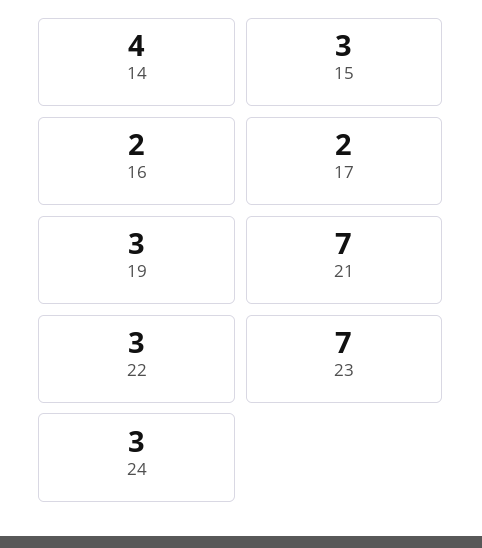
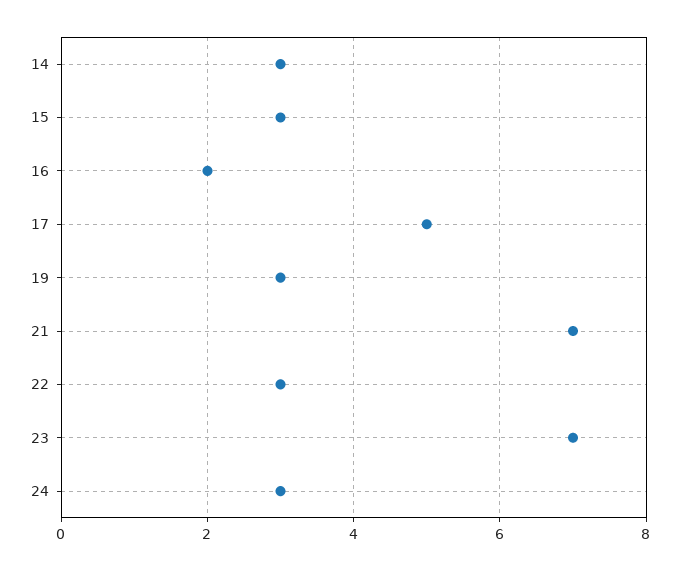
14: 4 -> 3
17: 2 -> 5

